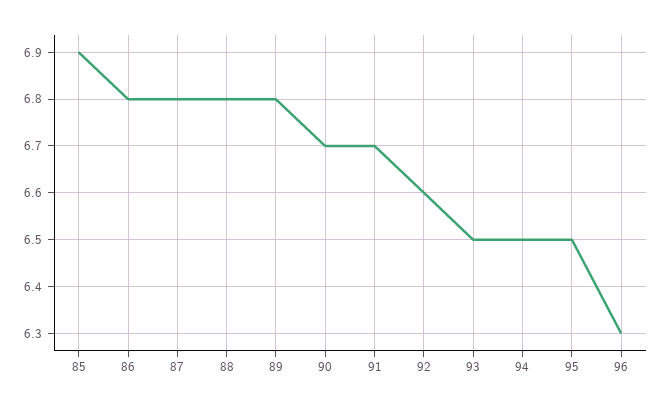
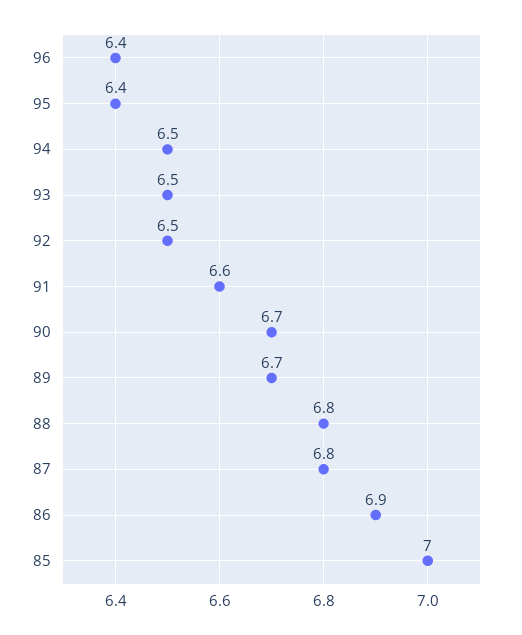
85: 6.9 -> 7
86: 6.8 -> 6.9
89: 6.8 -> 6.7
91: 6.7 -> 6.6
92: 6.6 -> 6.5
95: 6.5 -> 6.4
96: 6.3 -> 6.4

